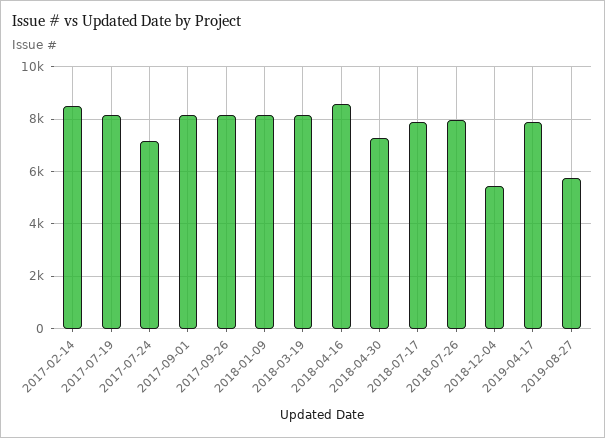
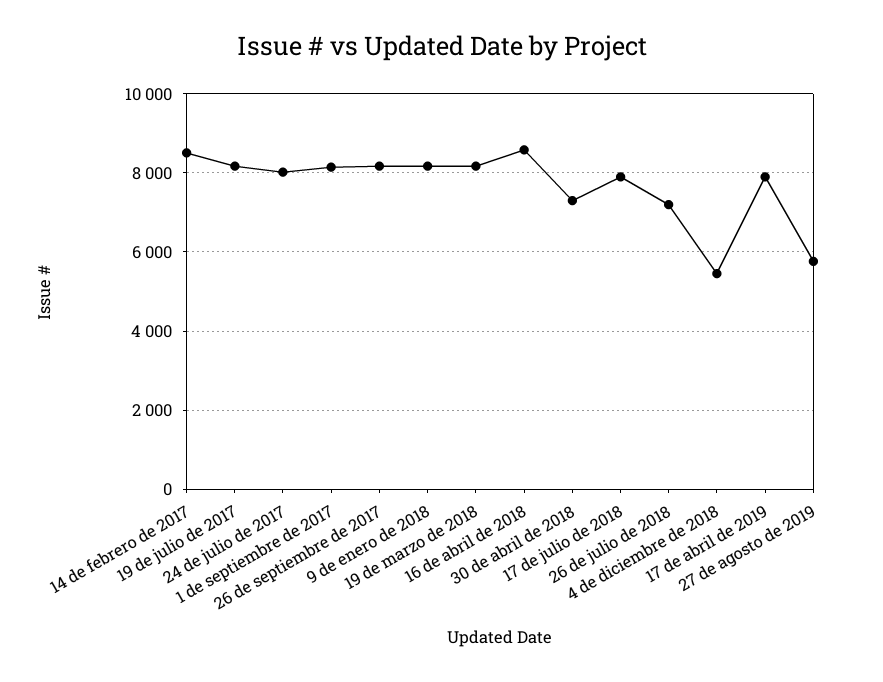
2017-07-24: 7250 -> 8000
2018-07-26: 8000 -> 7200

